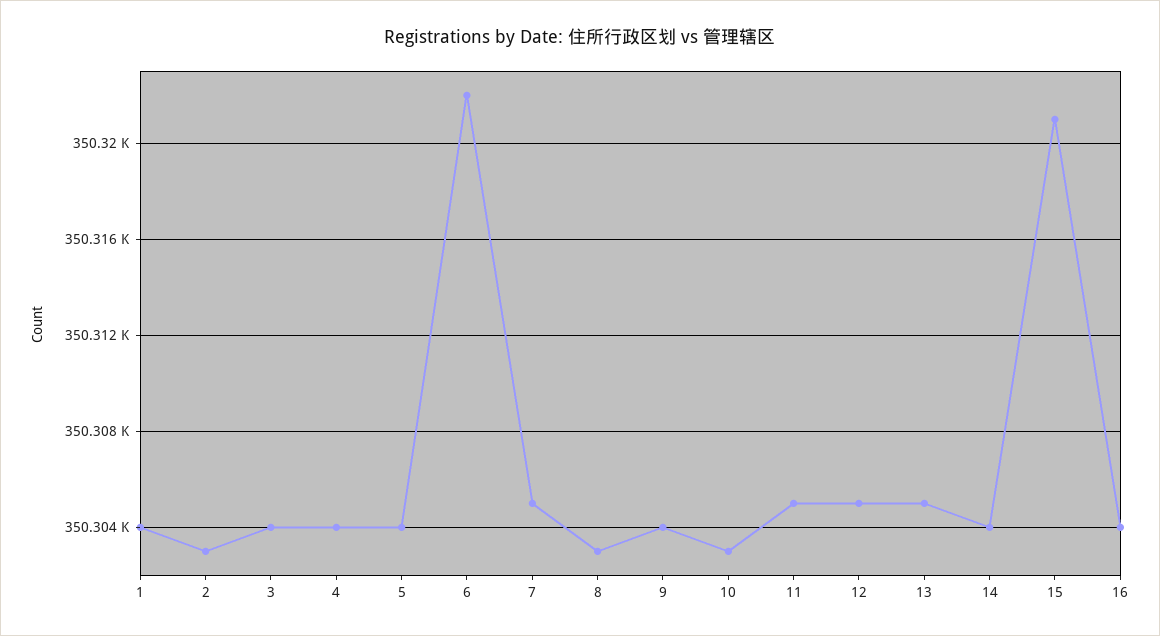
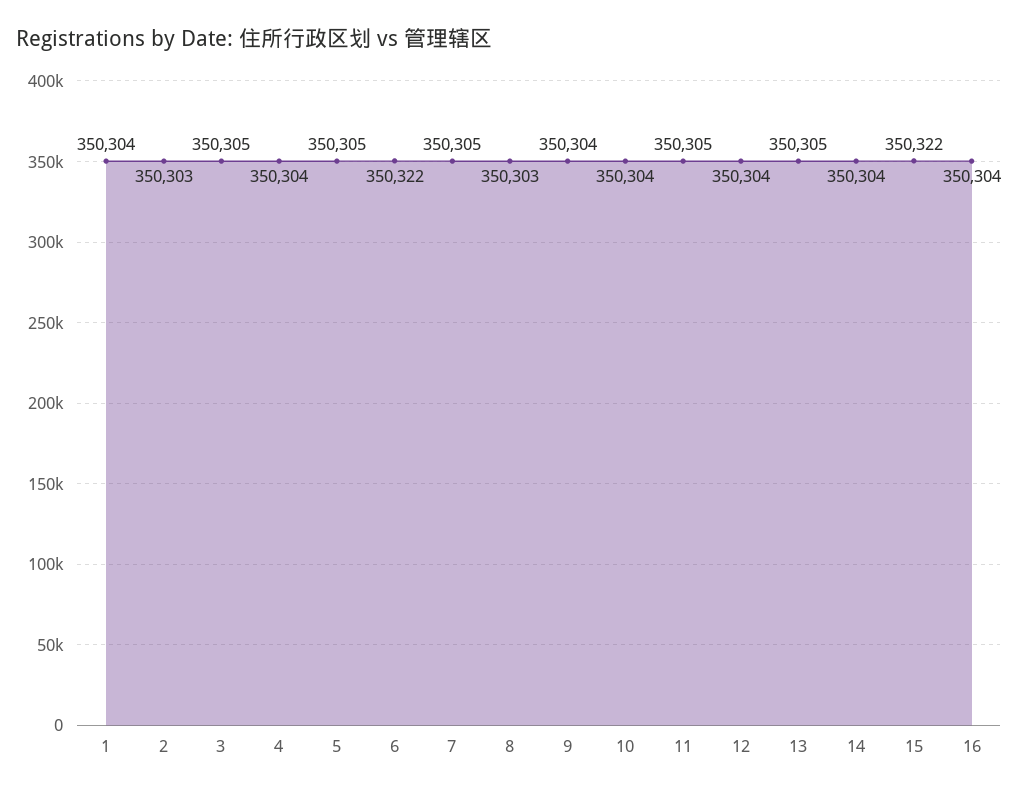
3: 350304 -> 350305
5: 350304 -> 350305
10: 350303 -> 350304
12: 350305 -> 350304
15: 350321 -> 350322

